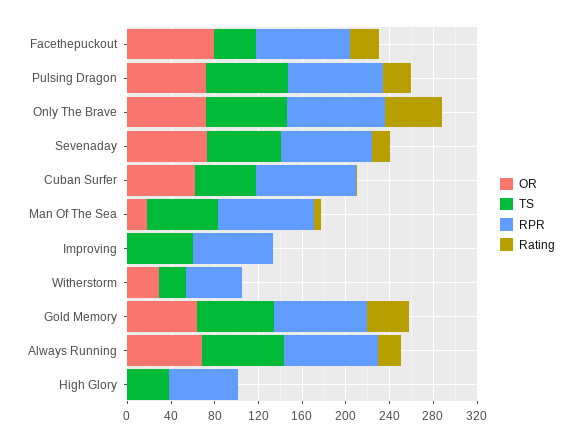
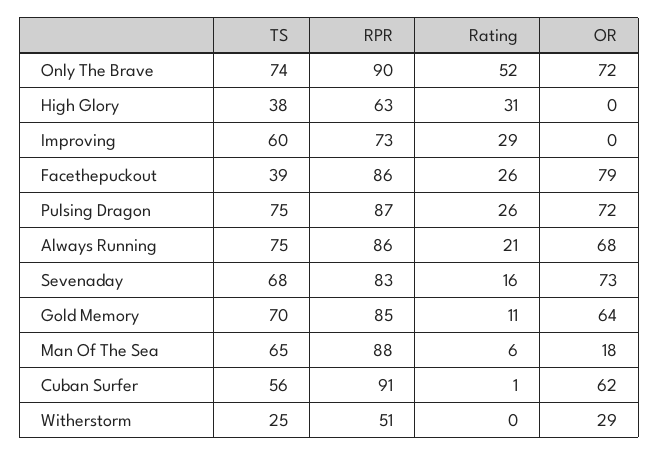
Rating, Improving: 0 -> 29
Rating, Gold Memory: 40 -> 11
Rating, High Glory: 0 -> 31

